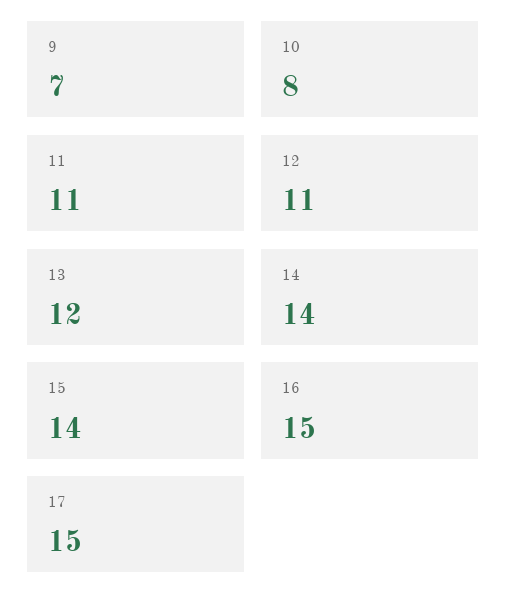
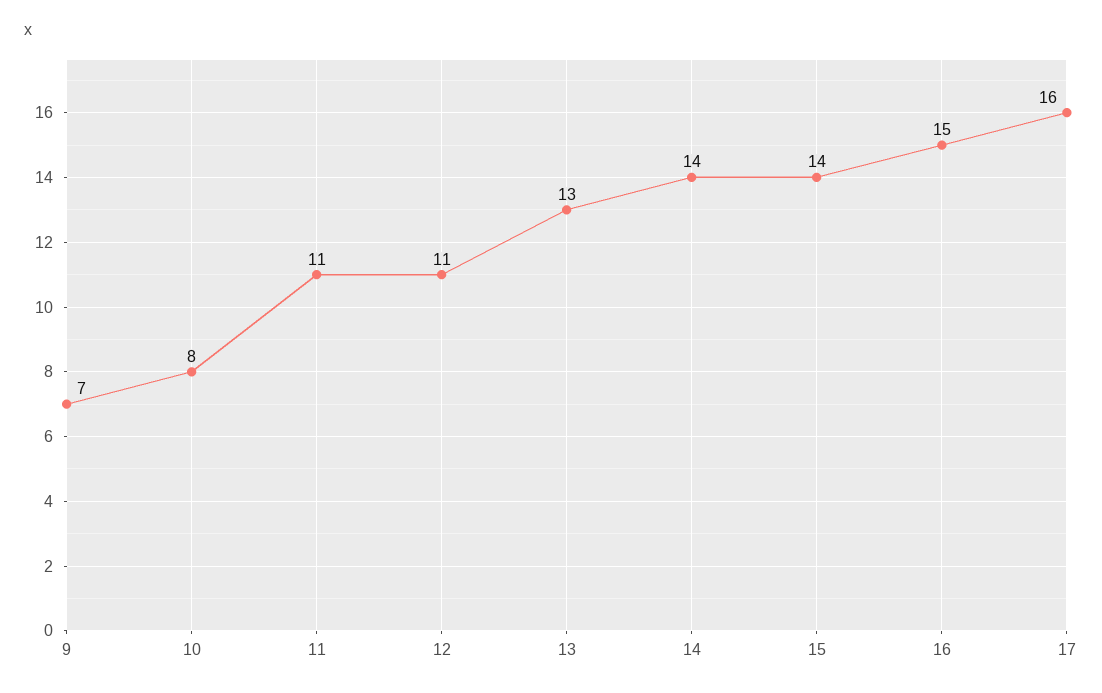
13: 12 -> 13
17: 15 -> 16

